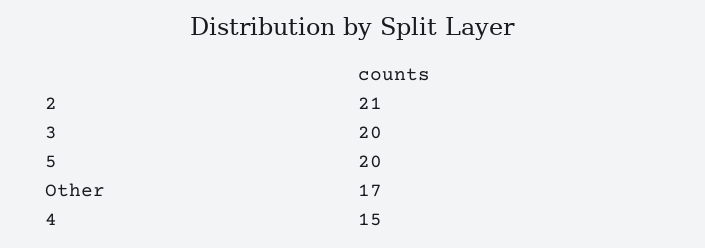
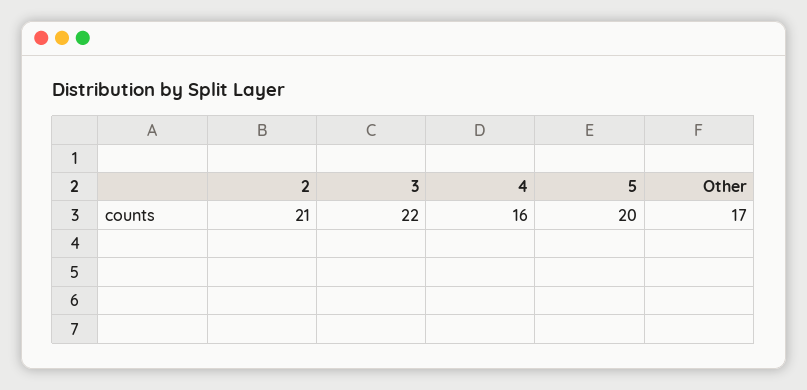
3: 20 -> 22
4: 15 -> 16

